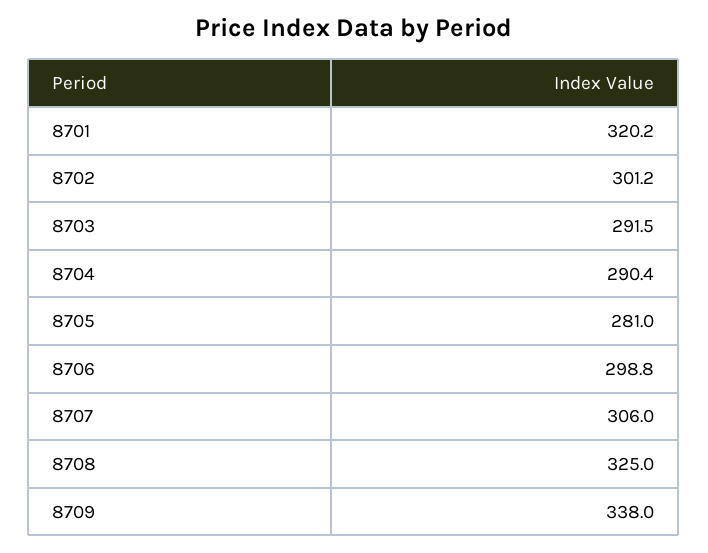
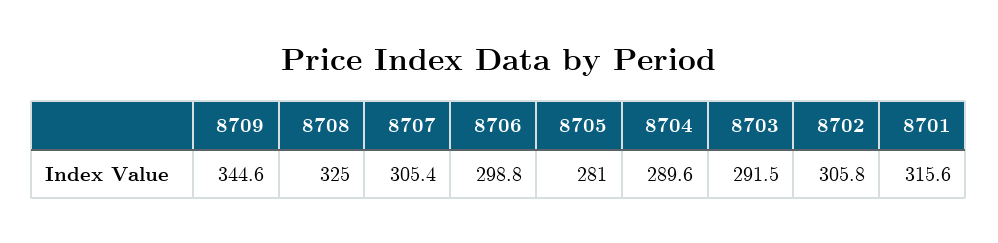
8701: 320.2 -> 315.6
8702: 301.2 -> 305.8
8704: 290.4 -> 289.6
8707: 306 -> 305.4
8709: 338 -> 344.6

